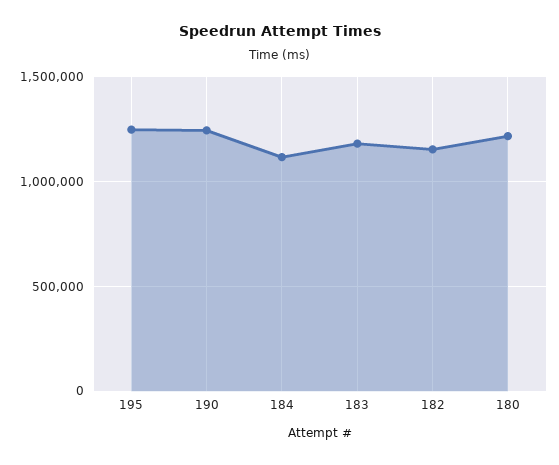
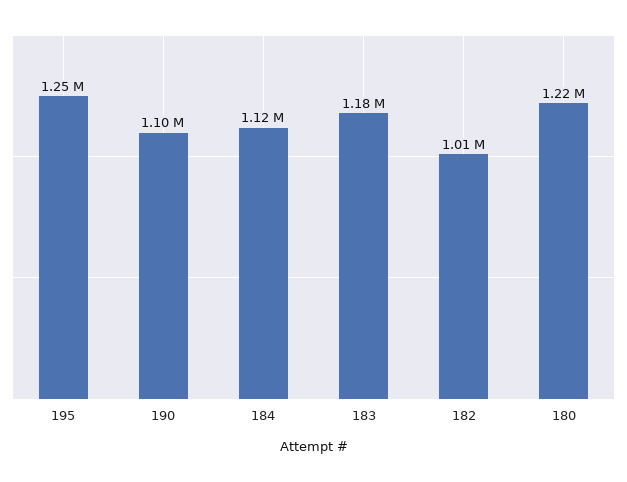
190: 1250000 -> 1100000
182: 1150000 -> 1010000

